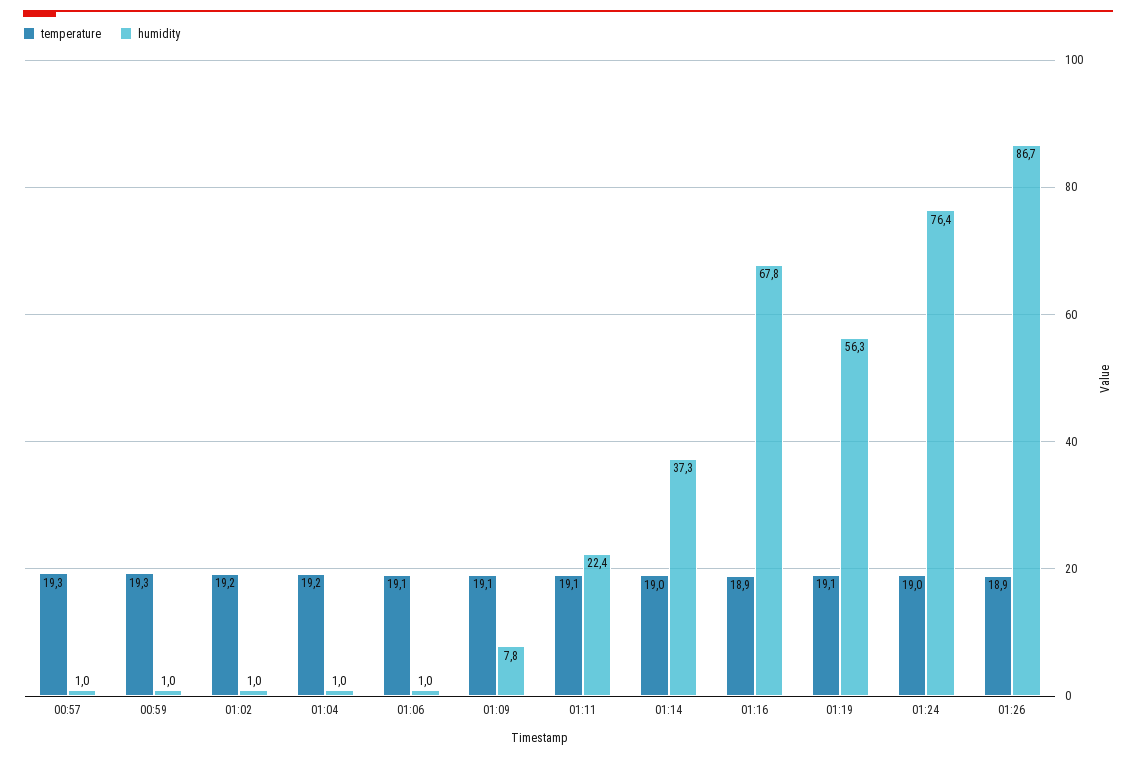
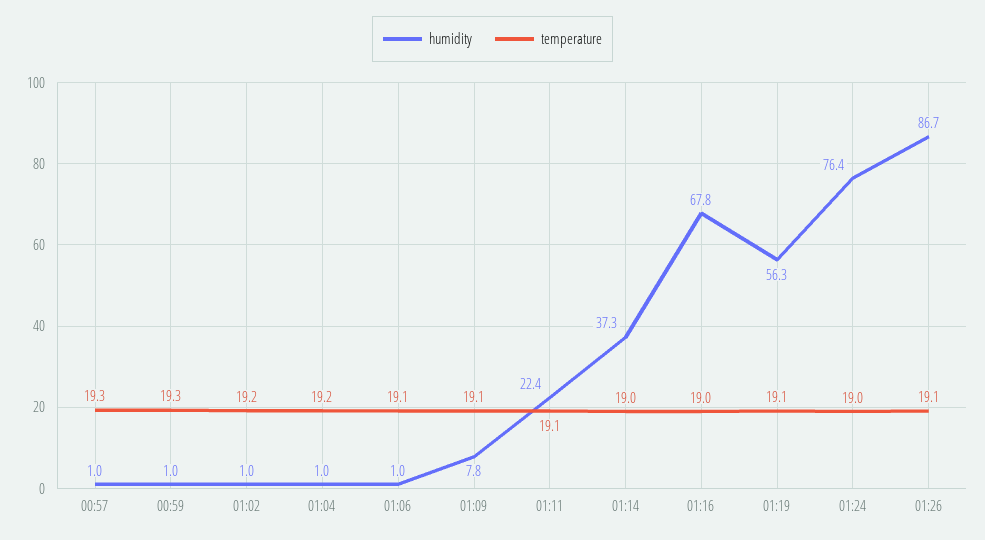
temperature, 01:16: 18.9 -> 19
temperature, 01:26: 18.9 -> 19.1

